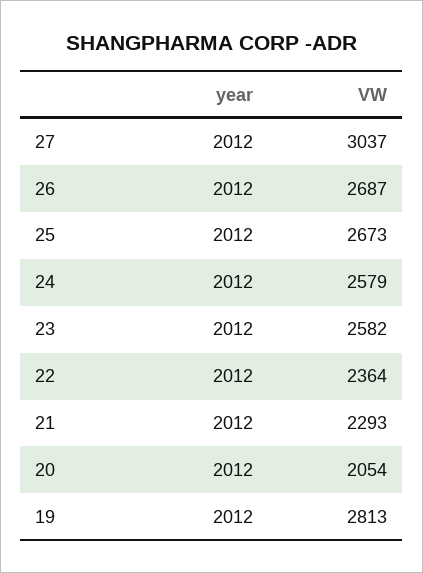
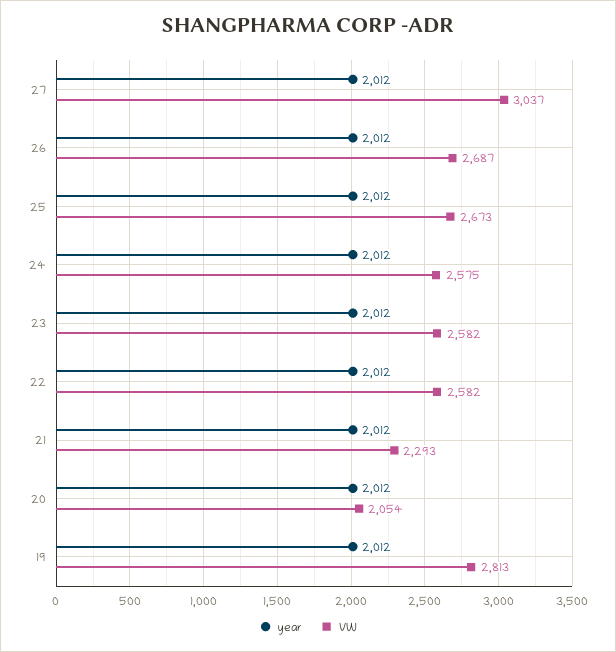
VW, 24: 2579 -> 2575
VW, 22: 2364 -> 2582

